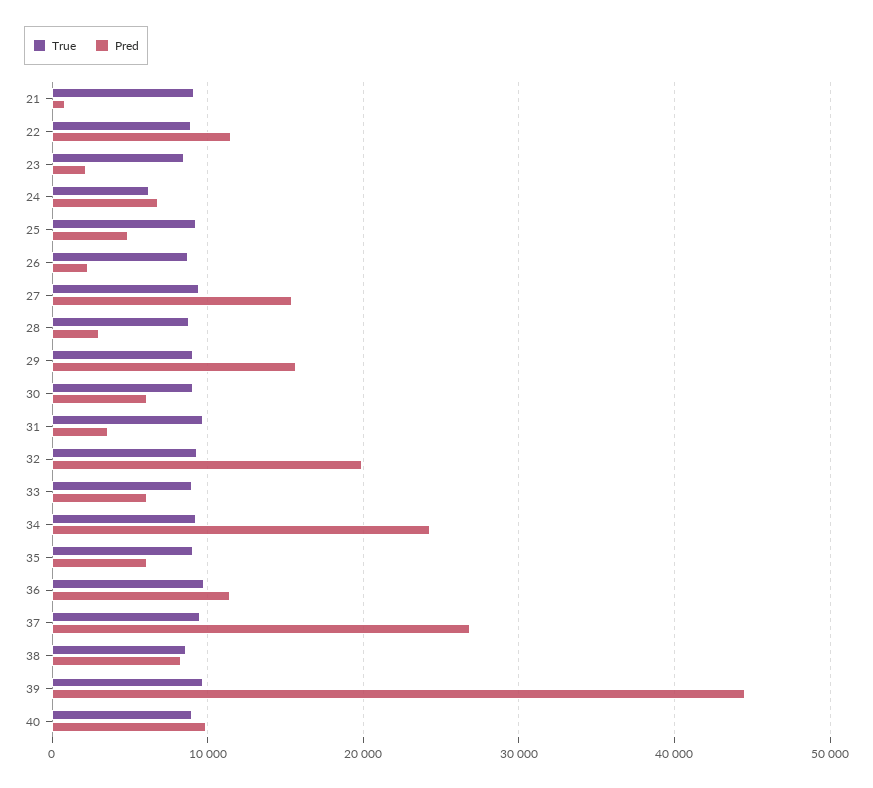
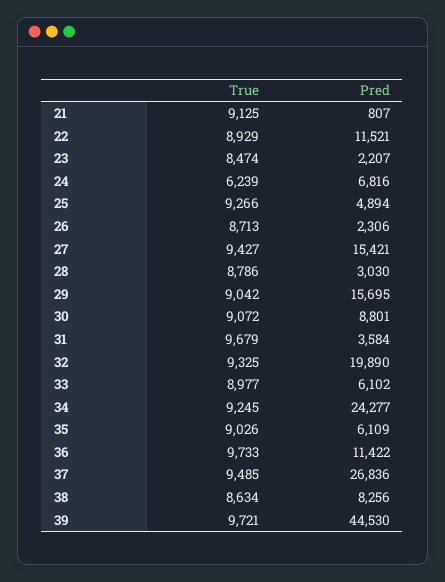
Pred, 30: 6000 -> 8801
True, 40: 9000 -> none
Pred, 40: 10000 -> none

